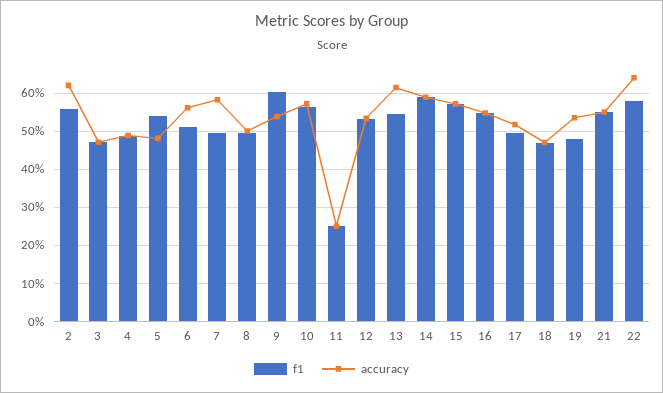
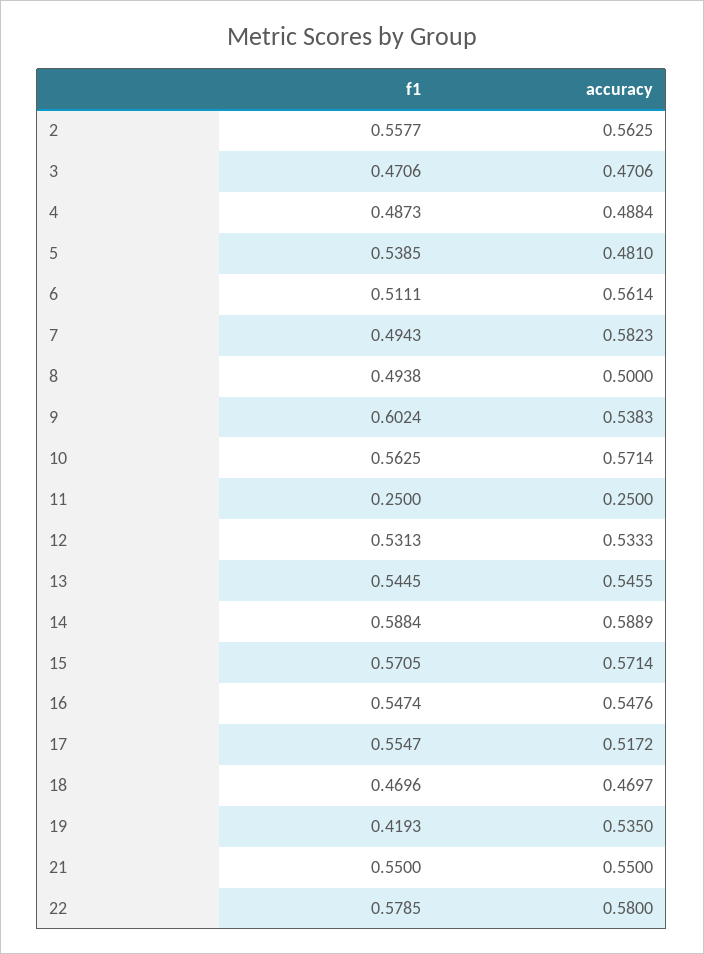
accuracy, 2: 0.62 -> 0.5625
accuracy, 13: 0.62 -> 0.5455
f1, 17: 0.5 -> 0.5547
f1, 19: 0.48 -> 0.4193
accuracy, 22: 0.64 -> 0.58

